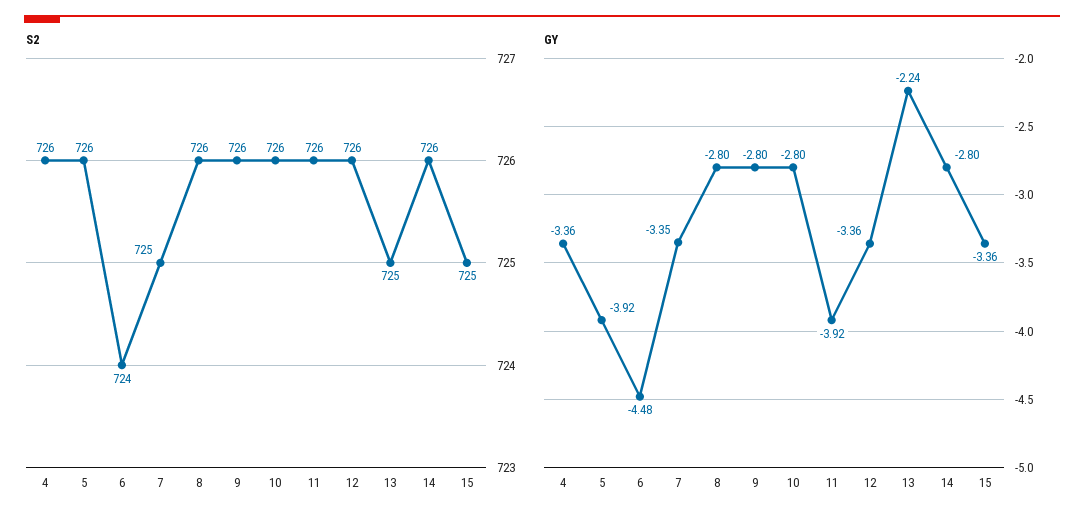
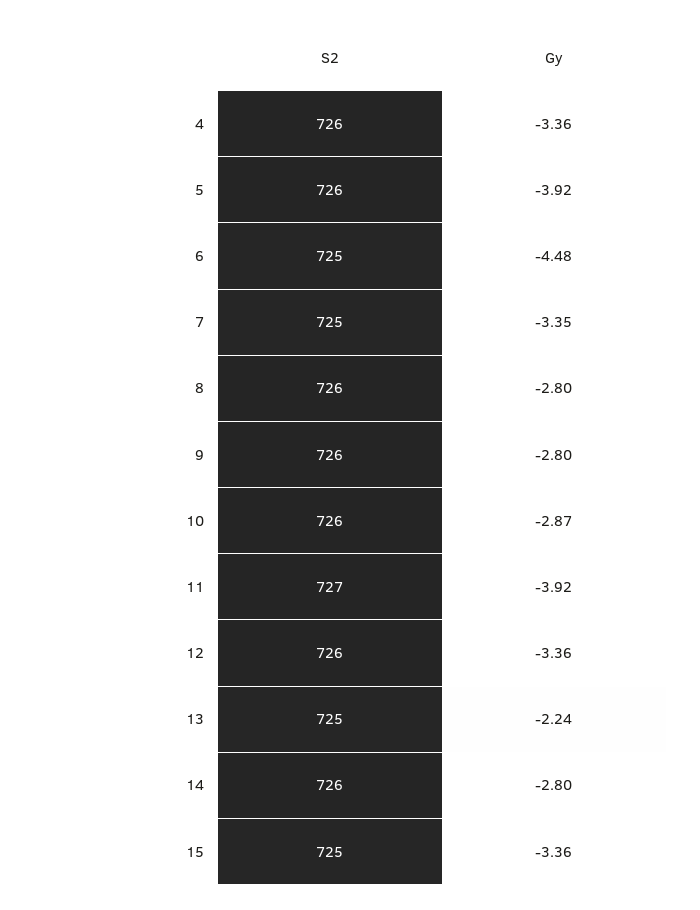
S2, 6: 724 -> 725
S2, 11: 726 -> 727
GY, 10: -2.8 -> -2.87

